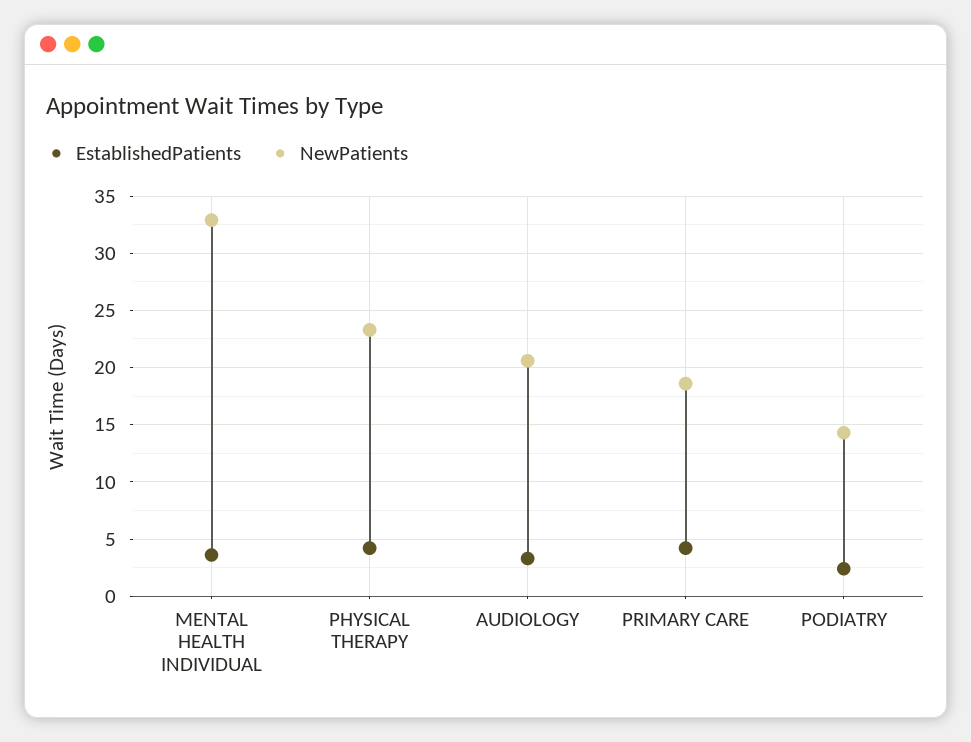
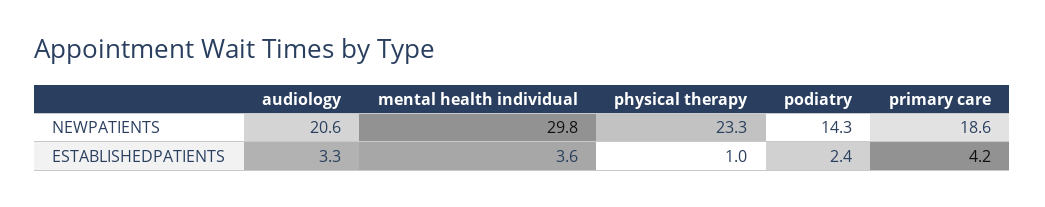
NewPatients, MENTAL HEALTH INDIVIDUAL: 33 -> 29.8
EstablishedPatients, PHYSICAL THERAPY: 4 -> 1

